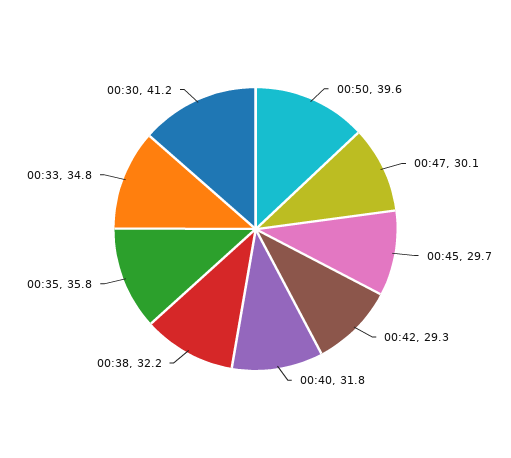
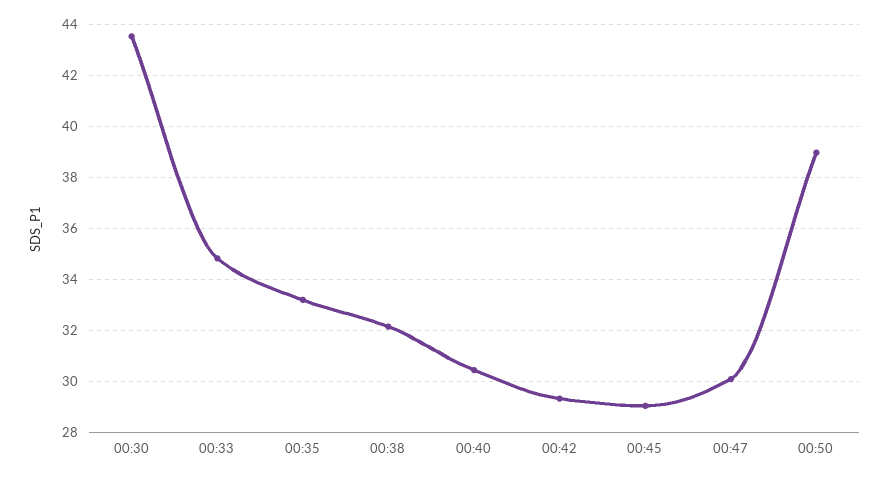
00:50: 39.6 -> 39
00:45: 29.7 -> 29
00:40: 31.8 -> 30.5
00:35: 35.8 -> 33.25
00:30: 41.2 -> 43.5

